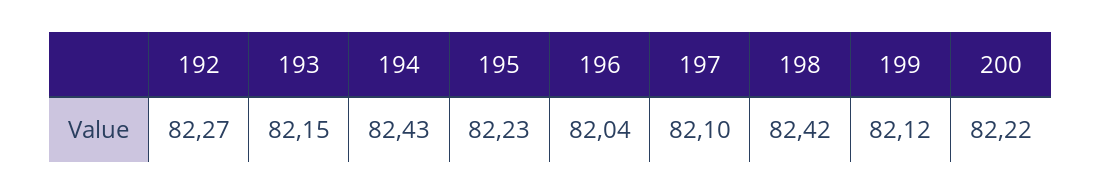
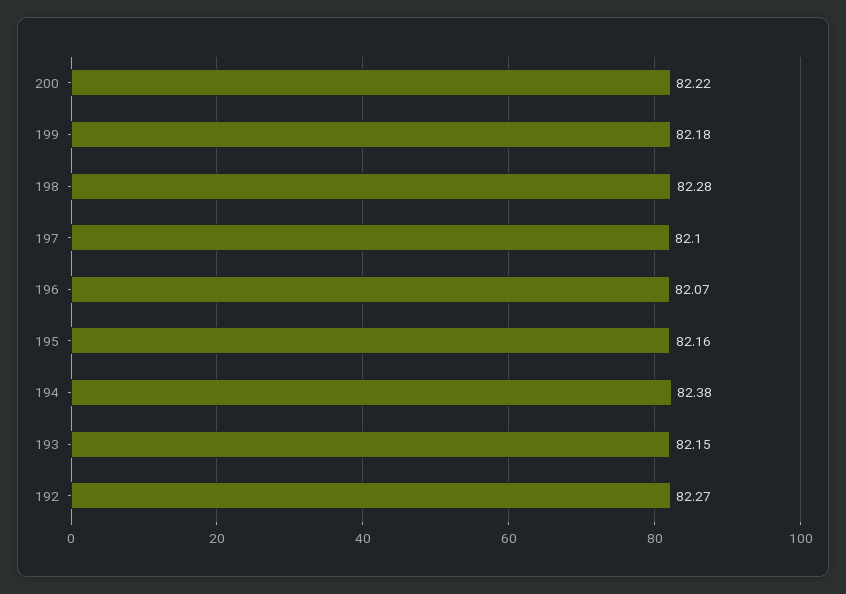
194: 82.43 -> 82.38
195: 82.23 -> 82.16
196: 82.04 -> 82.07
198: 82.42 -> 82.28
199: 82.12 -> 82.18

